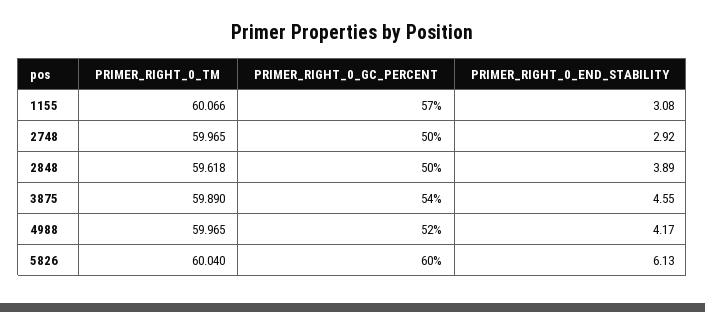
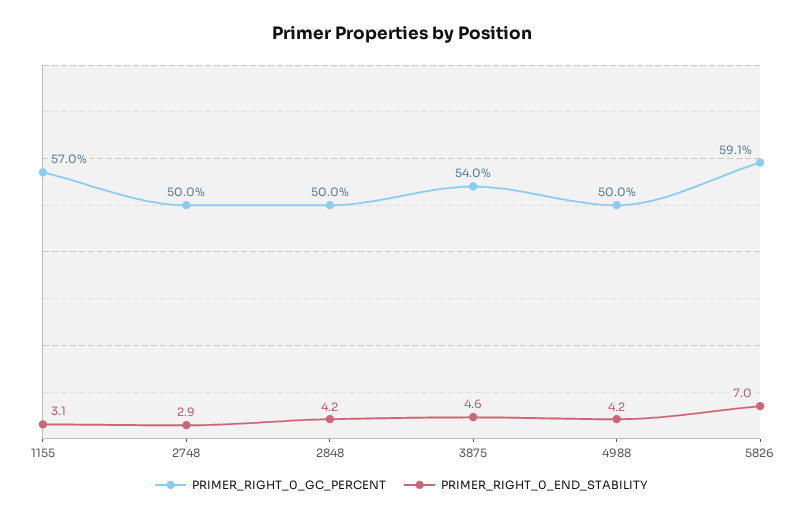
PRIMER_RIGHT_0_TM, 1155: 60.066 -> none
PRIMER_RIGHT_0_TM, 2748: 59.965 -> none
PRIMER_RIGHT_0_TM, 2848: 59.618 -> none
PRIMER_RIGHT_0_END_STABILITY, 2848: 3.89 -> 4.2
PRIMER_RIGHT_0_TM, 3875: 59.89 -> none
PRIMER_RIGHT_0_TM, 4988: 59.965 -> none
PRIMER_RIGHT_0_GC_PERCENT, 4988: 52 -> 50
PRIMER_RIGHT_0_TM, 5826: 60.04 -> none
PRIMER_RIGHT_0_GC_PERCENT, 5826: 60 -> 59.1
PRIMER_RIGHT_0_END_STABILITY, 5826: 6.13 -> 7

